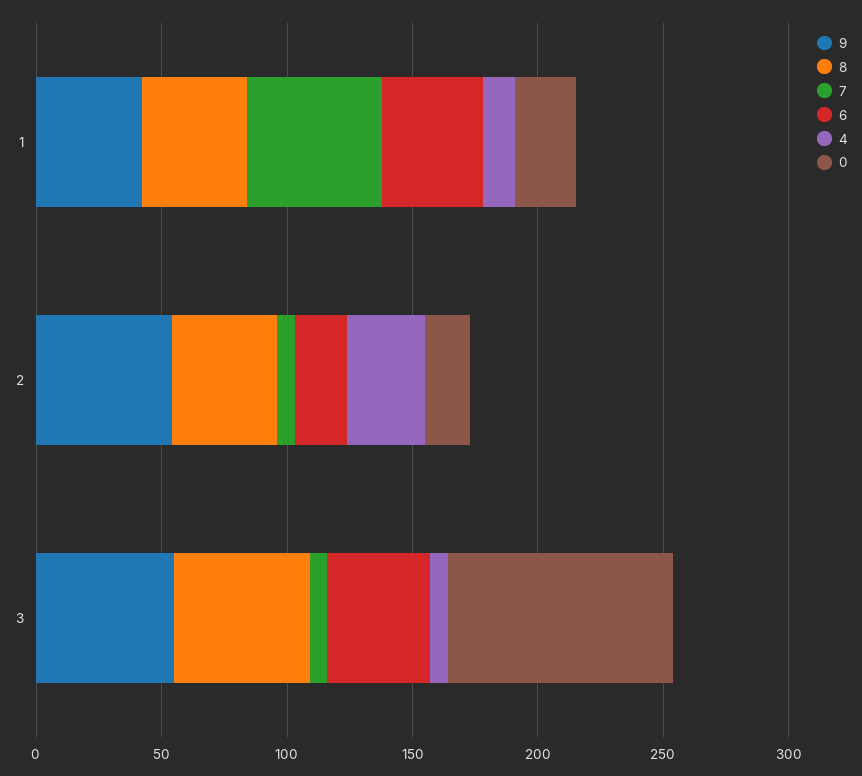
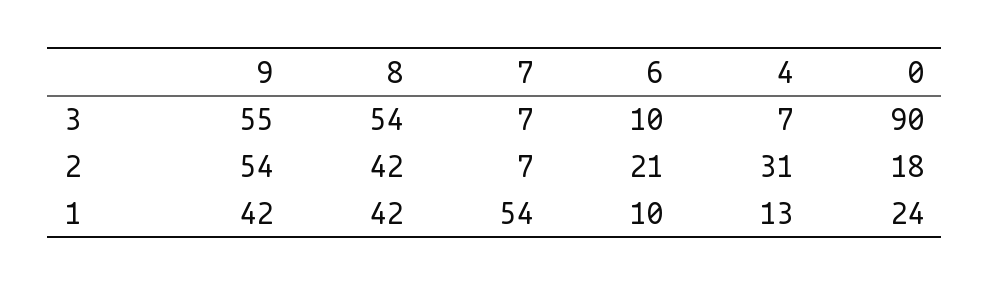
6, 1: 40 -> 10
6, 3: 40 -> 10

